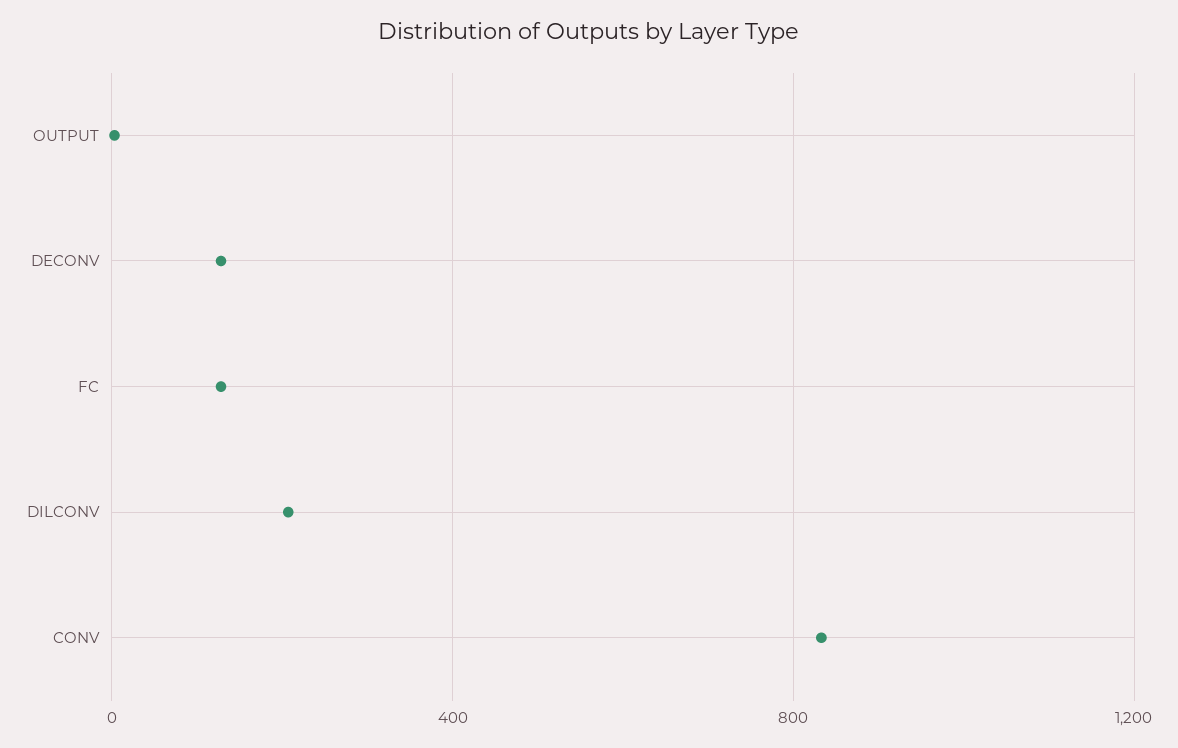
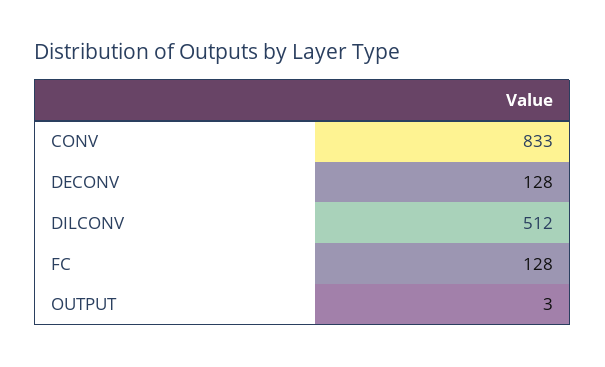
DILCONV: 200 -> 512

